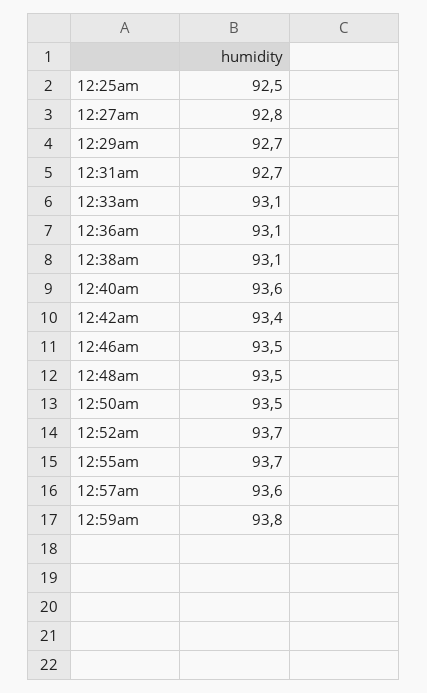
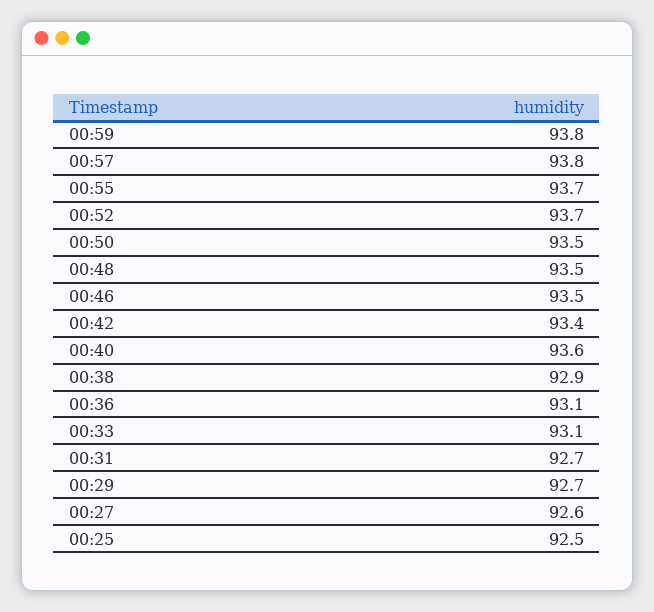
12:27am: 92.8 -> 92.6
12:38am: 93.1 -> 92.9
12:57am: 93.6 -> 93.8

